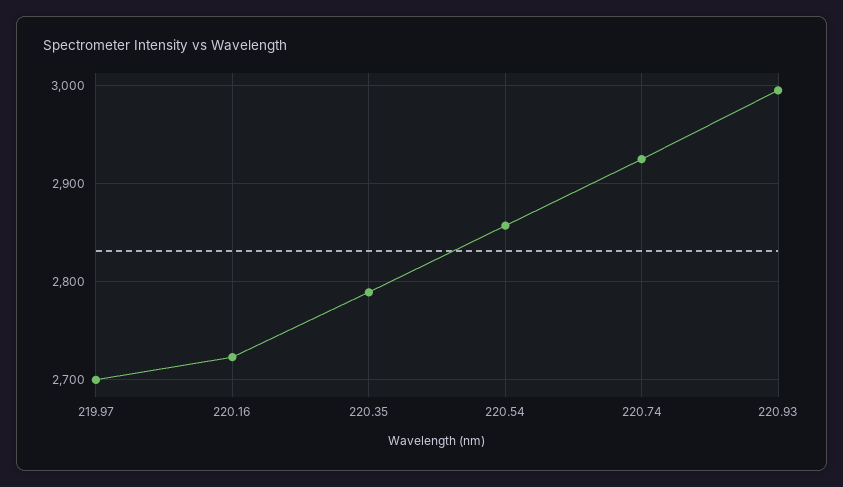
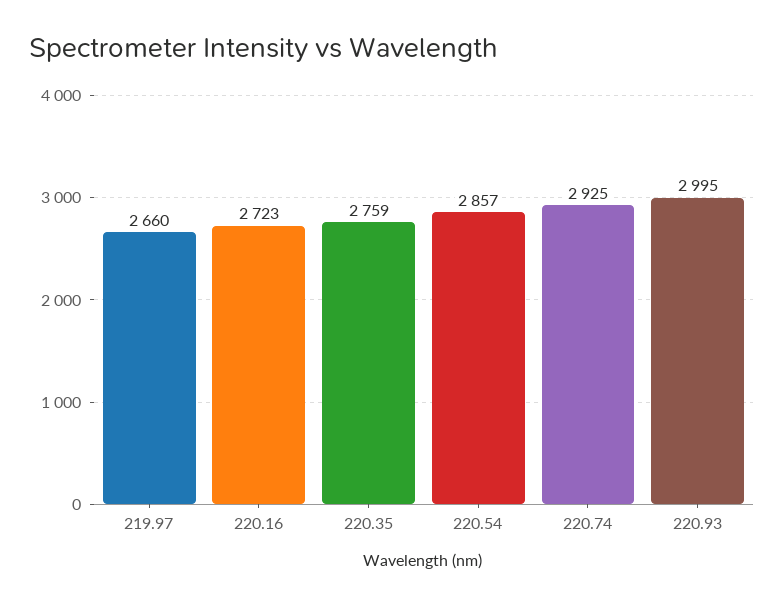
219.97: 2700 -> 2660
220.35: 2790 -> 2759

